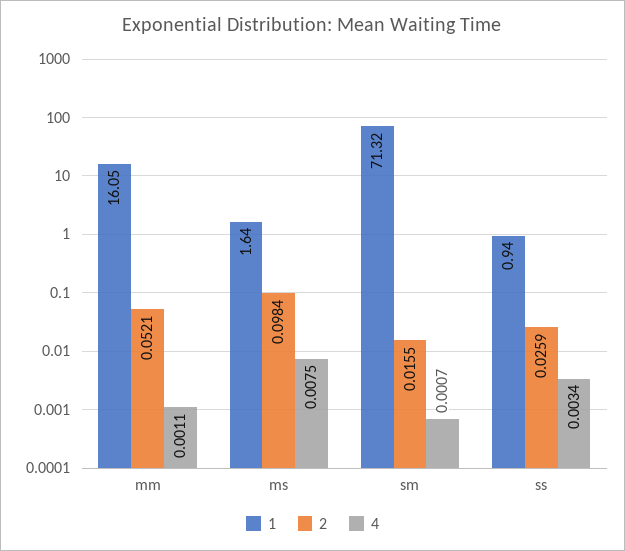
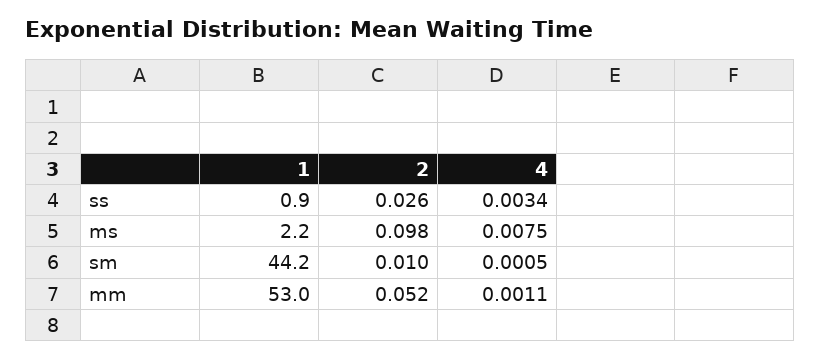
1, mm: 16.05 -> 53
1, ms: 1.64 -> 2.2
1, sm: 71.32 -> 44.2
2, sm: 0.0155 -> 0.01
4, sm: 0.0007 -> 0.0005

